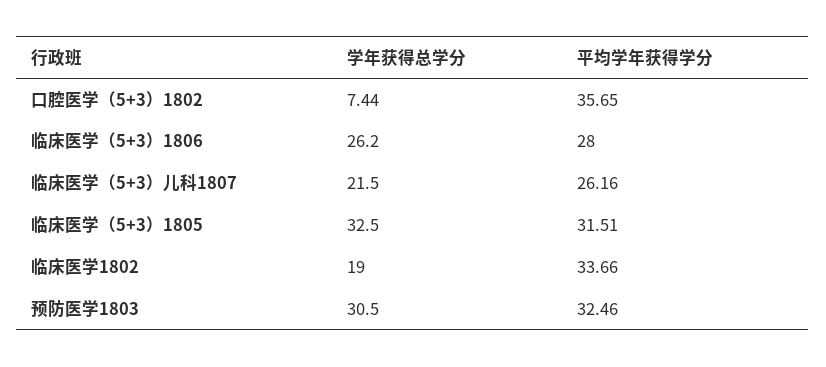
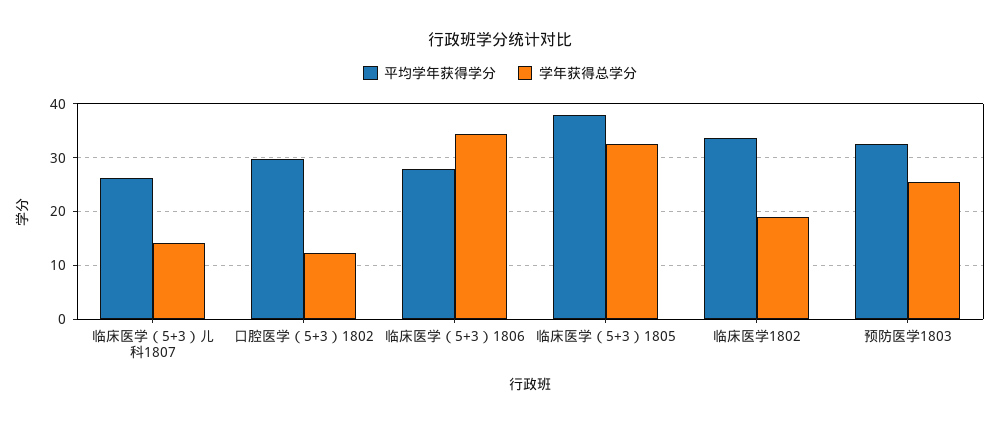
学年获得总学分, 口腔医学（5+3）1802: 7.44 -> 12
平均学年获得学分, 口腔医学（5+3）1802: 35.65 -> 30
学年获得总学分, 临床医学（5+3）1806: 26.2 -> 34
学年获得总学分, 临床医学（5+3）儿科1807: 21.5 -> 14
平均学年获得学分, 临床医学（5+3）1805: 31.51 -> 38
学年获得总学分, 预防医学1803: 30.5 -> 26

